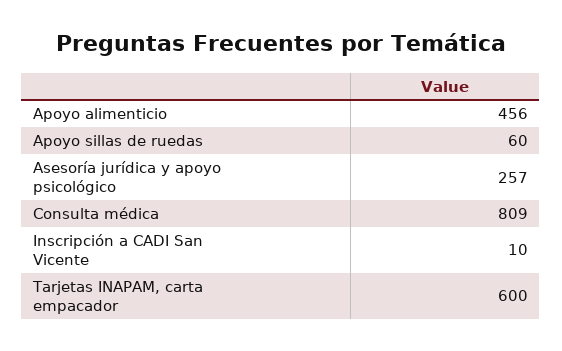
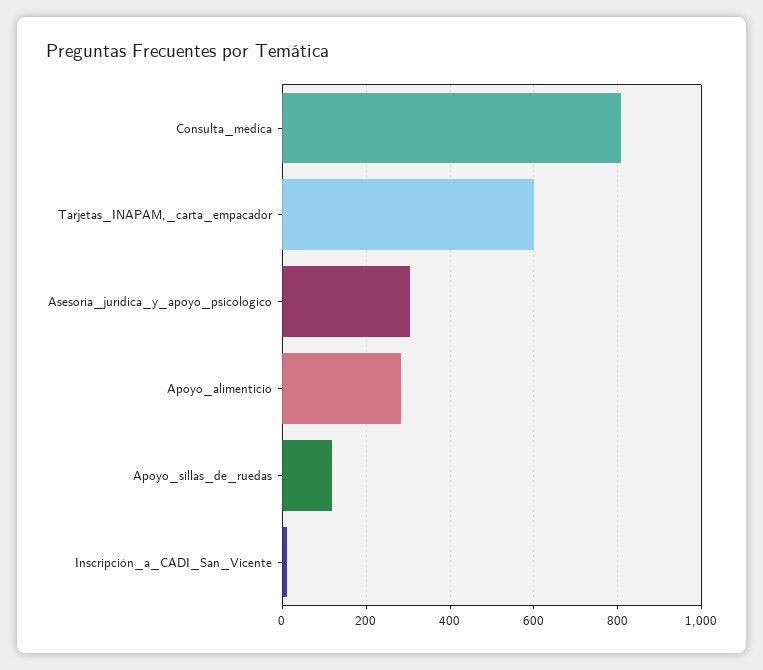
Apoyo alimenticio: 456 -> 280
Apoyo sillas de ruedas: 60 -> 120
Asesoría jurídica y apoyo psicológico: 257 -> 300

